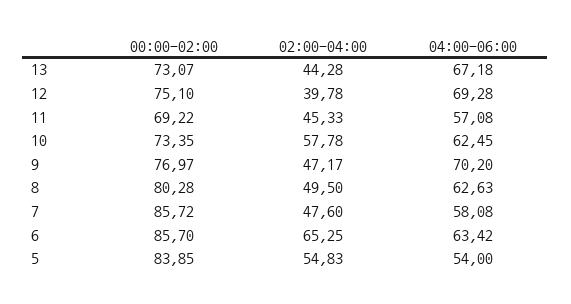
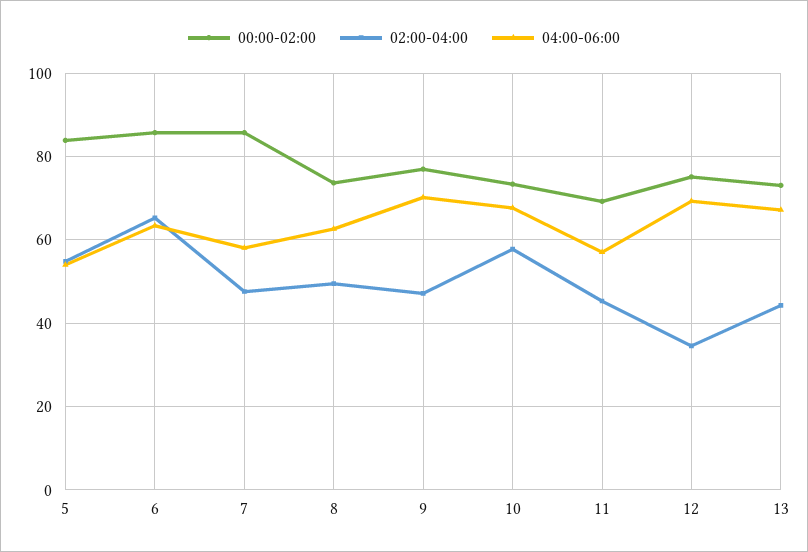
02:00-04:00, 12: 39.78 -> 34
04:00-06:00, 10: 62.45 -> 68
00:00-02:00, 8: 80.28 -> 74

